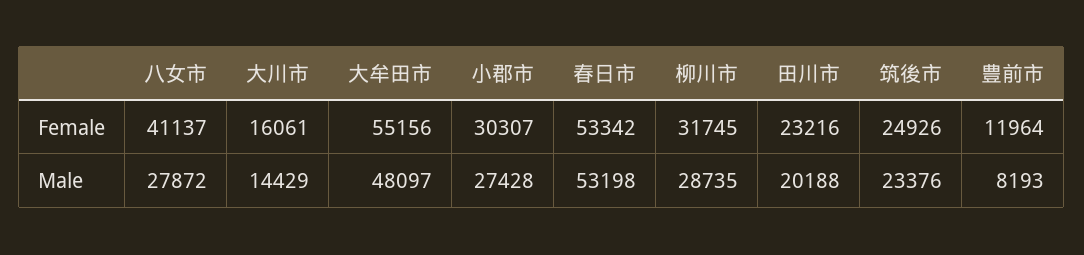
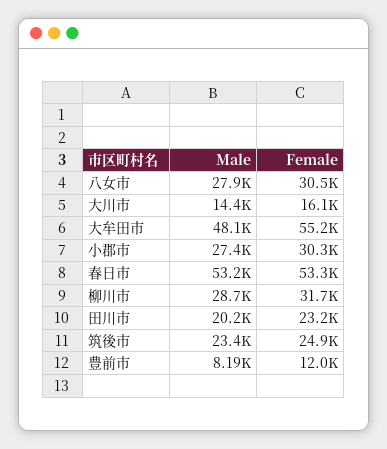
八女市, Female: 41137 -> 30500

